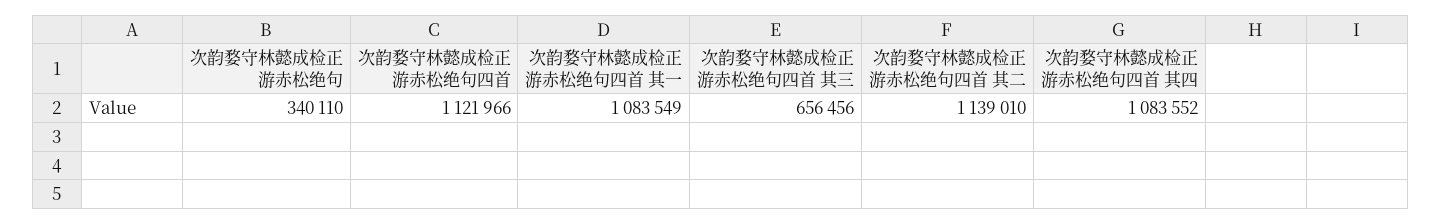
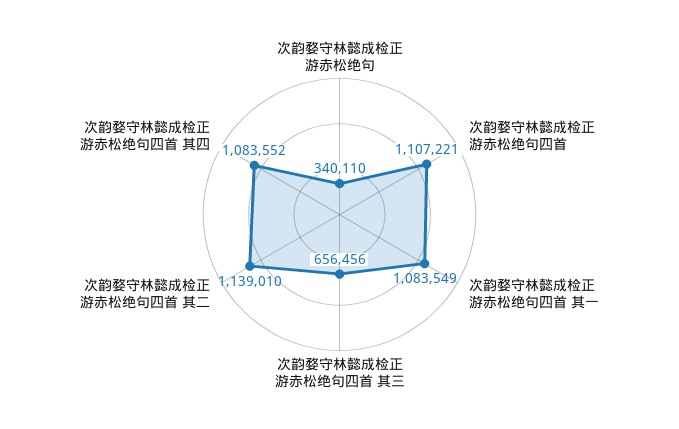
次韵婺守林懿成检正游赤松绝句四首: 1121966 -> 1107221

